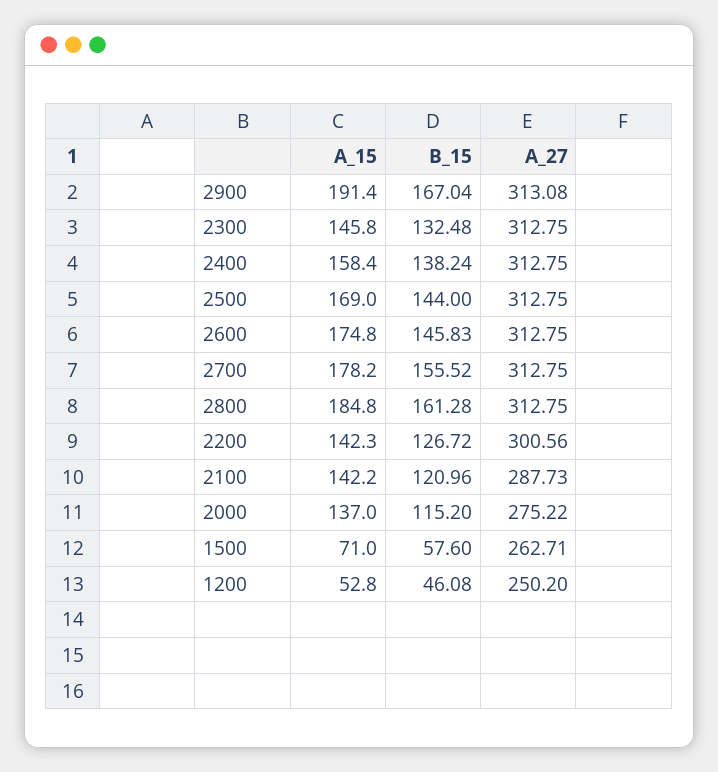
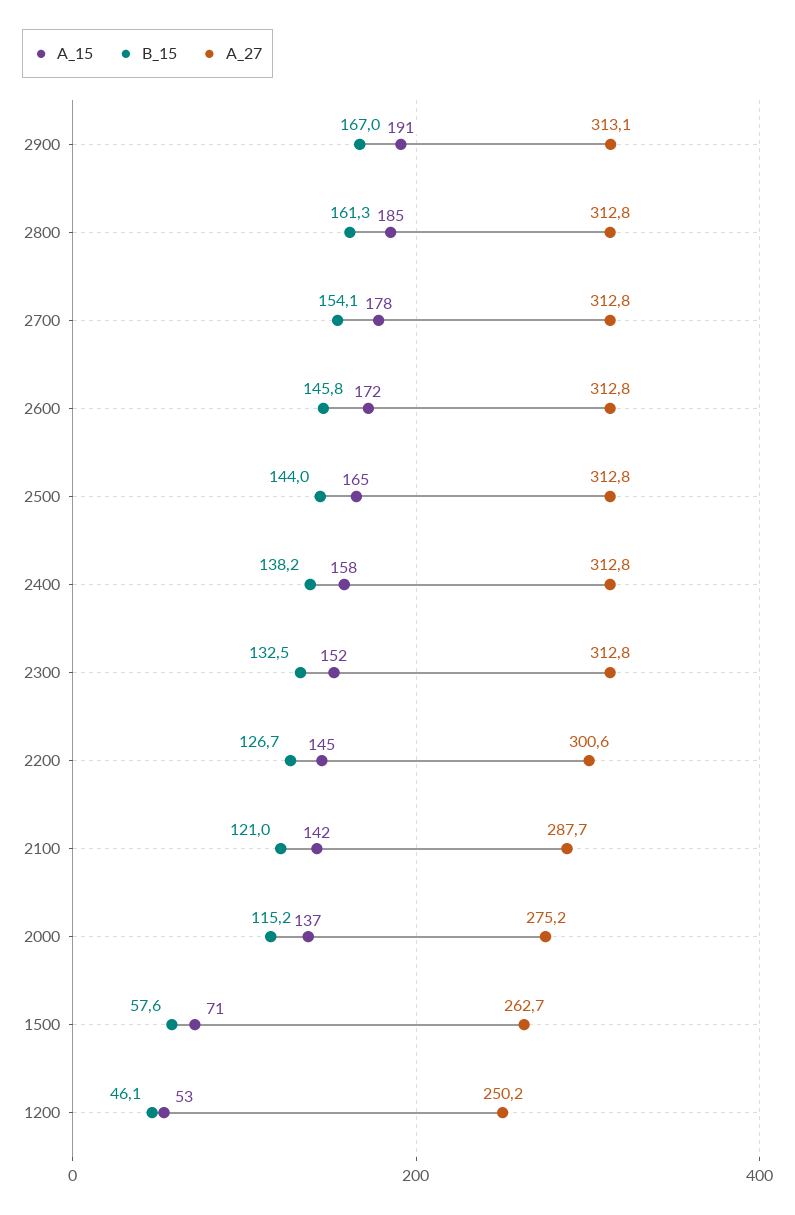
A_15, 2300: 145.8 -> 152
A_15, 2500: 169 -> 165
A_15, 2600: 174.8 -> 172
B_15, 2700: 155.52 -> 154.1
A_15, 2200: 142.3 -> 145

